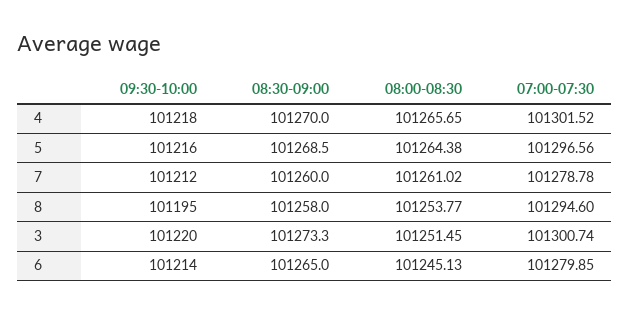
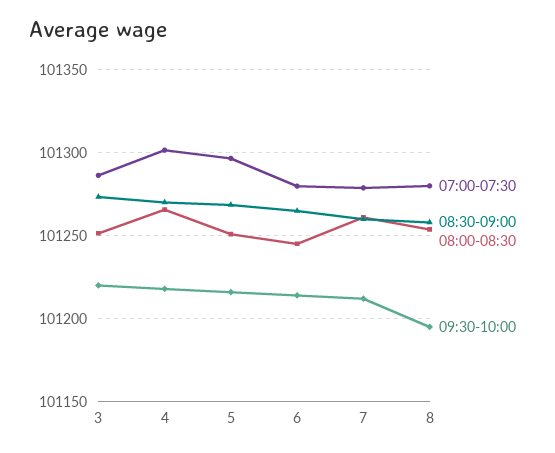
08:00-08:30, 5: 101264.38 -> 101250
07:00-07:30, 8: 101294.6 -> 101280
07:00-07:30, 3: 101300.74 -> 101285

